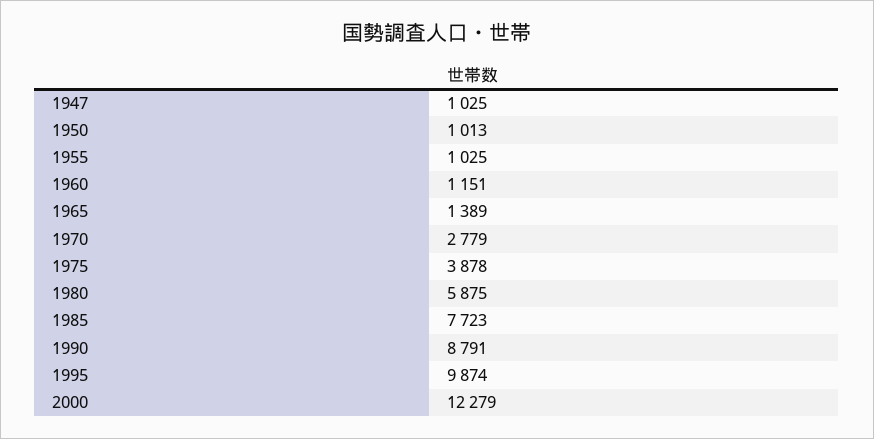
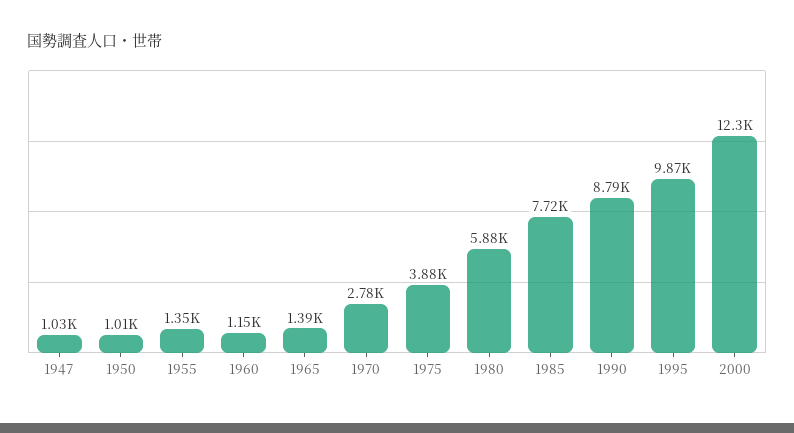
1955: 1025 -> 1350

